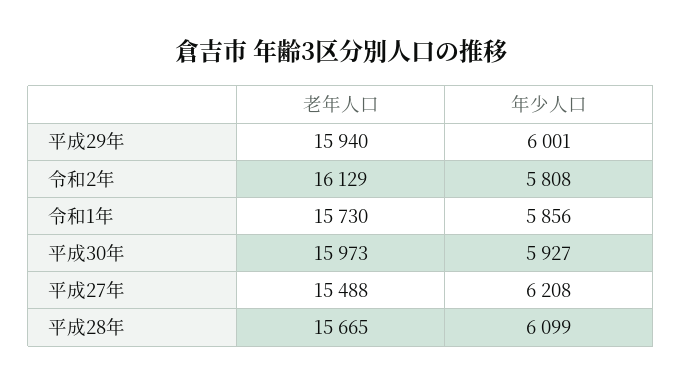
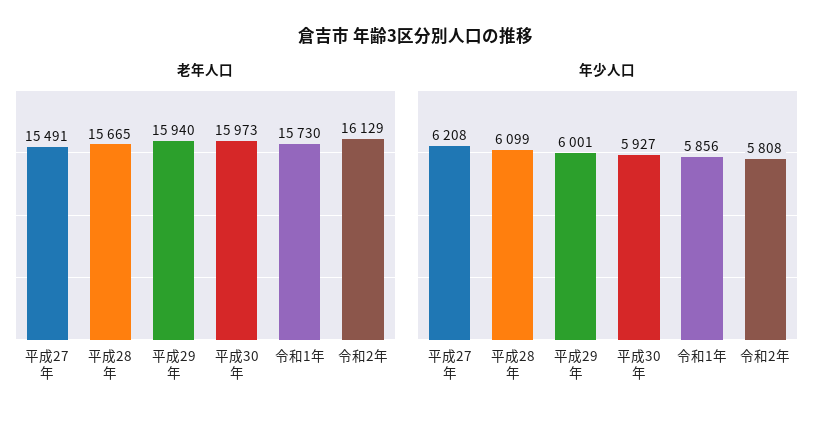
老年人口, 平成27年: 15488 -> 15491

